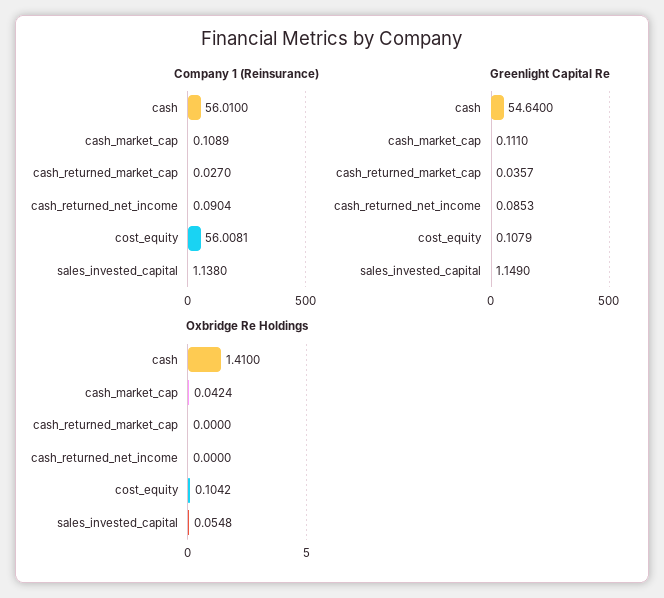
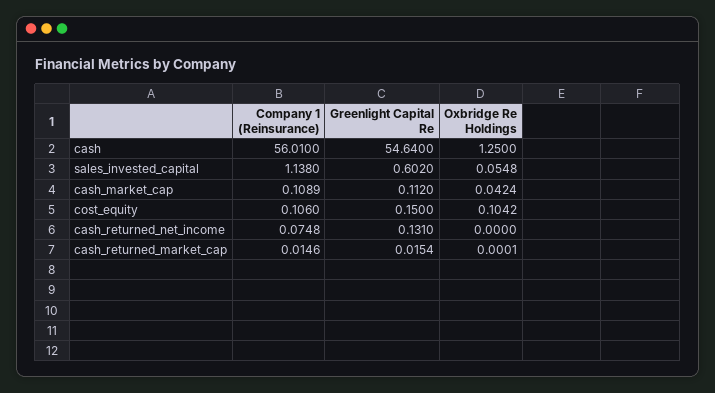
Company 1 (Reinsurance), cash_returned_market_cap: 0.027 -> 0.0146
Company 1 (Reinsurance), cash_returned_net_income: 0.0904 -> 0.0748
Company 1 (Reinsurance), cost_equity: 56.0081 -> 0.106
Greenlight Capital Re, cash_market_cap: 0.111 -> 0.112
Greenlight Capital Re, cash_returned_market_cap: 0.0357 -> 0.0154
Greenlight Capital Re, cash_returned_net_income: 0.0853 -> 0.131
Greenlight Capital Re, cost_equity: 0.1079 -> 0.15
Greenlight Capital Re, sales_invested_capital: 1.149 -> 0.602
Oxbridge Re Holdings, cash: 1.41 -> 1.25
Oxbridge Re Holdings, cash_returned_market_cap: 0 -> 0.0001

